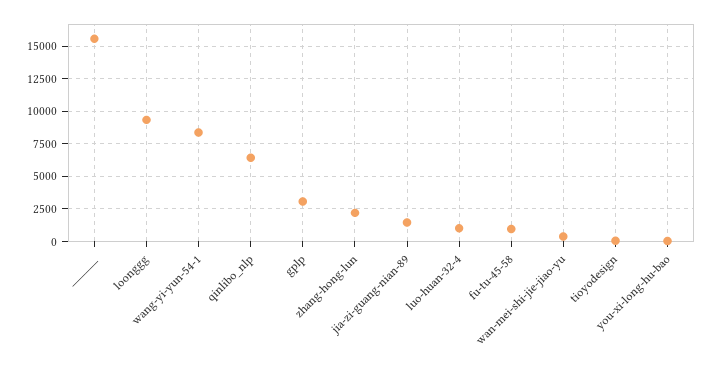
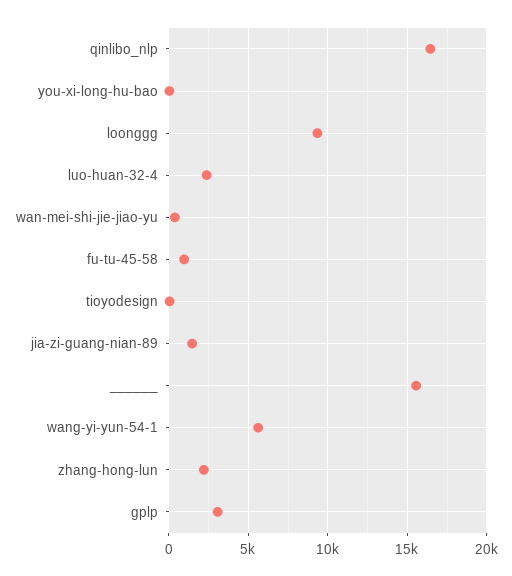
wang-yi-yun-54-1: 8500 -> 5500
qinlibo_nlp: 6500 -> 16500
luo-huan-32-4: 1000 -> 2500

